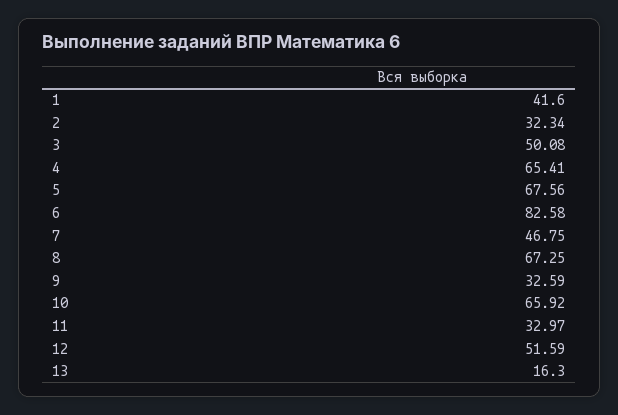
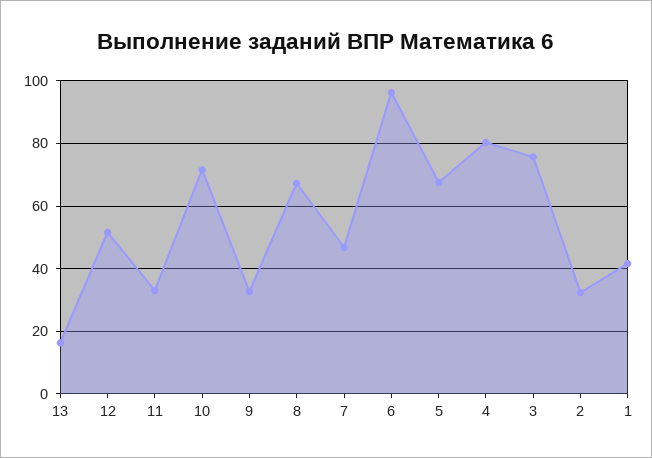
3: 50.08 -> 76
4: 65.41 -> 80
6: 82.58 -> 96
10: 65.92 -> 72

